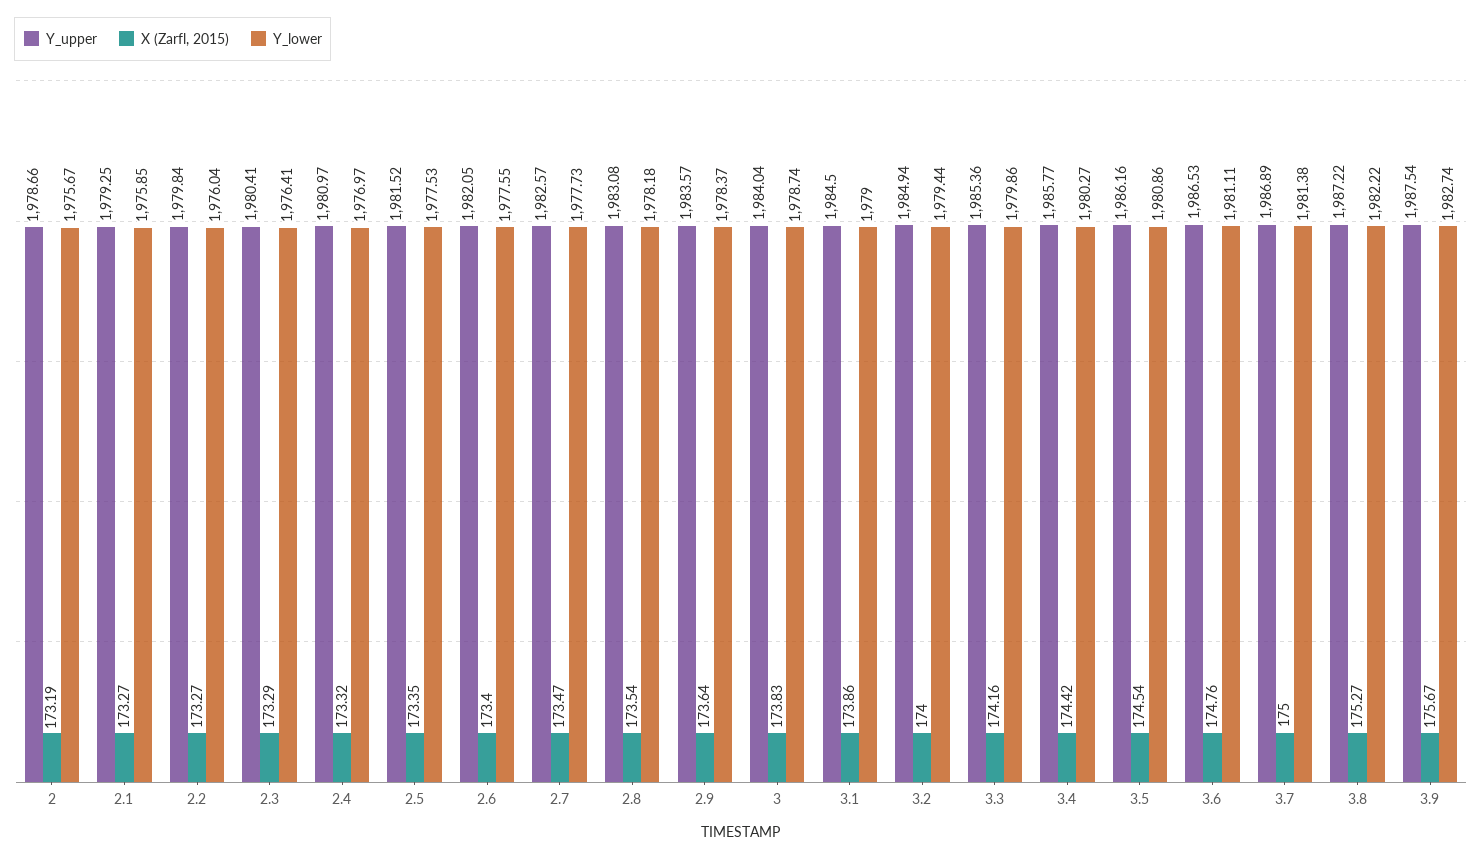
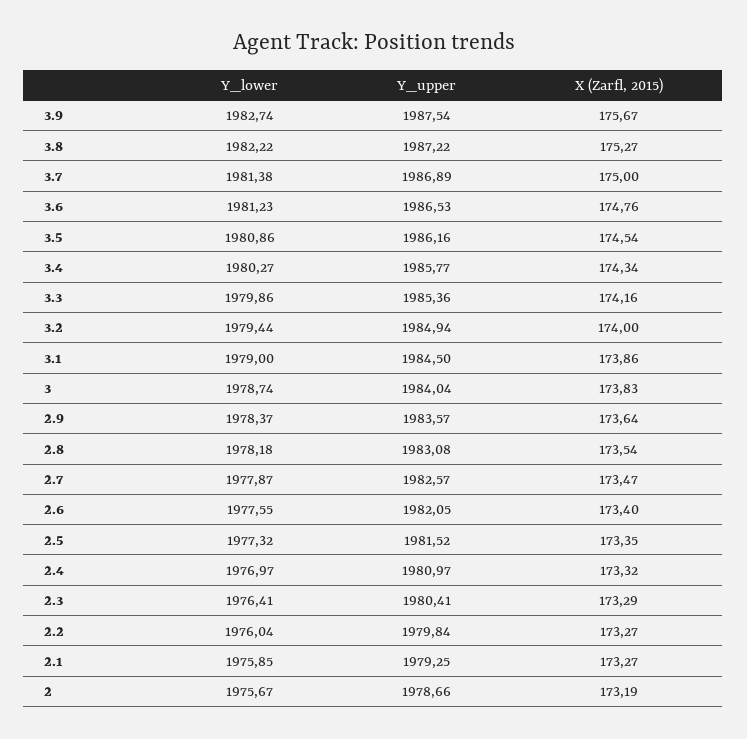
Y_lower, 2.5: 1977.53 -> 1977.32
Y_lower, 2.7: 1977.73 -> 1977.87
X (Zarfl, 2015), 3.4: 174.42 -> 174.34
Y_lower, 3.6: 1981.11 -> 1981.23

